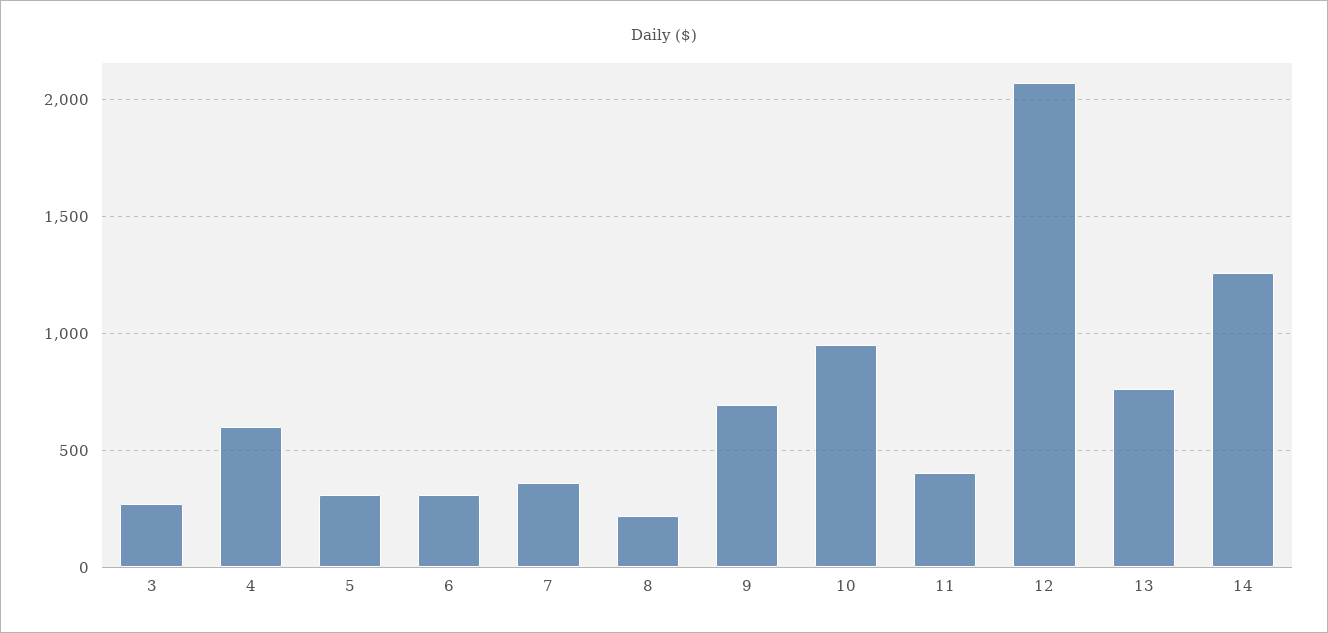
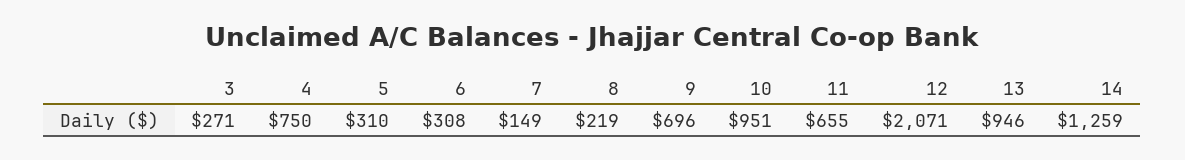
4: 600 -> 750
7: 350 -> 149
11: 400 -> 655
13: 750 -> 946

